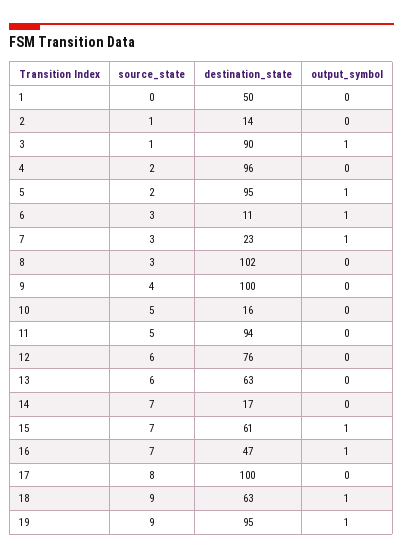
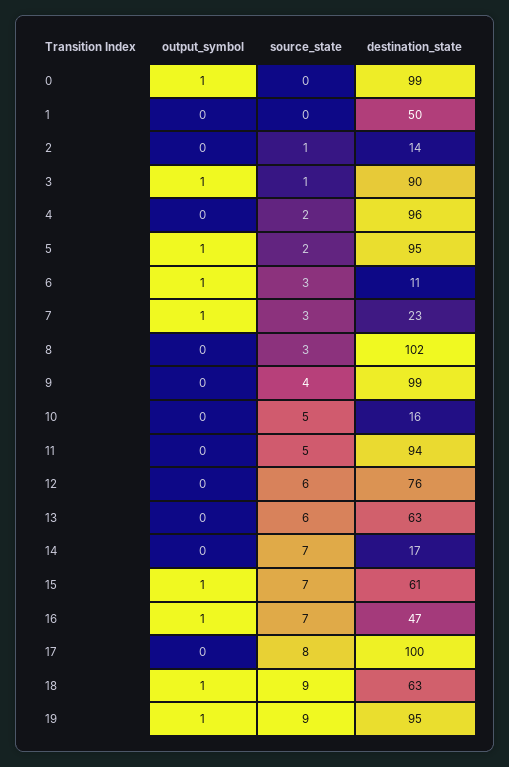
destination_state, 9: 100 -> 99
output_symbol, 0: none -> 1
source_state, 0: none -> 0
destination_state, 0: none -> 99

